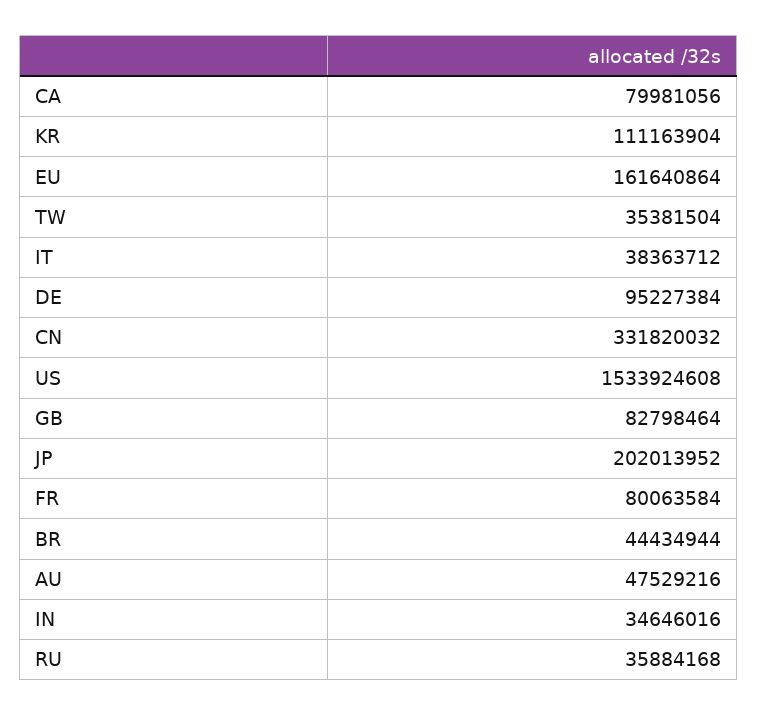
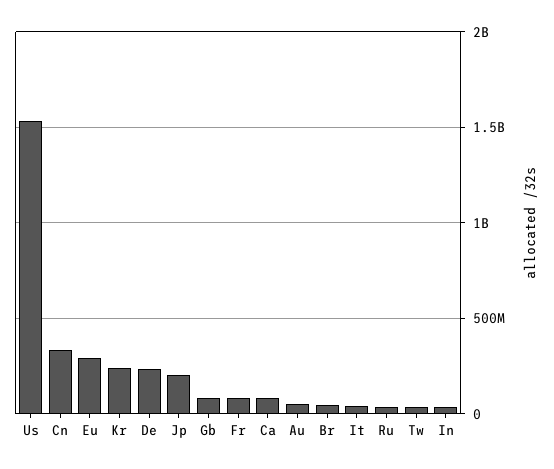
KR: 111163904 -> 250000000
EU: 161640864 -> 300000000
DE: 95227384 -> 250000000

